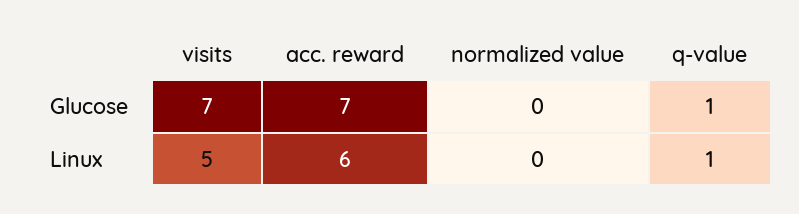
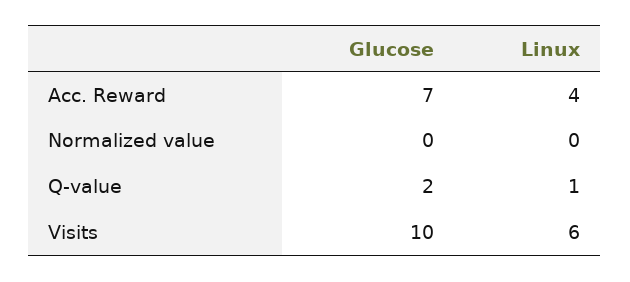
visits, Glucose: 7 -> 10
q-value, Glucose: 1 -> 2
visits, Linux: 5 -> 6
acc. reward, Linux: 6 -> 4

